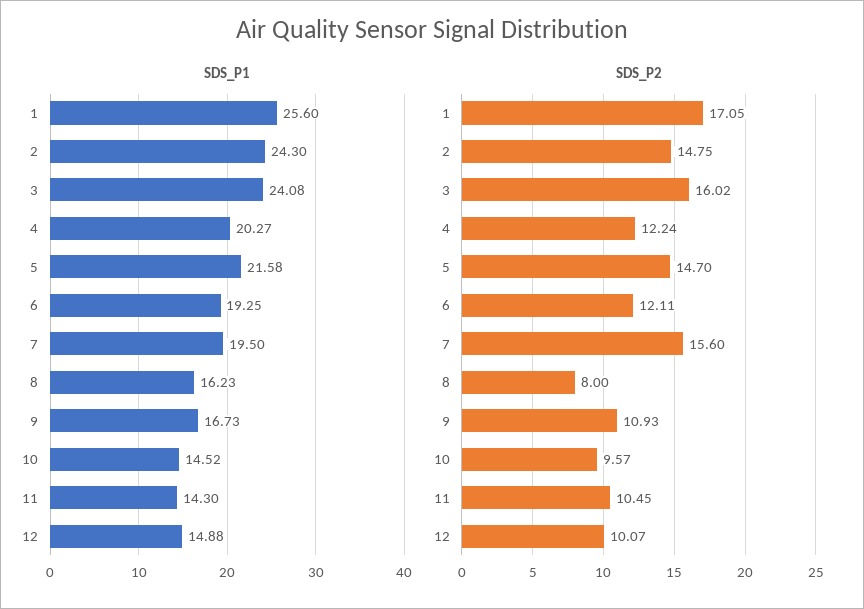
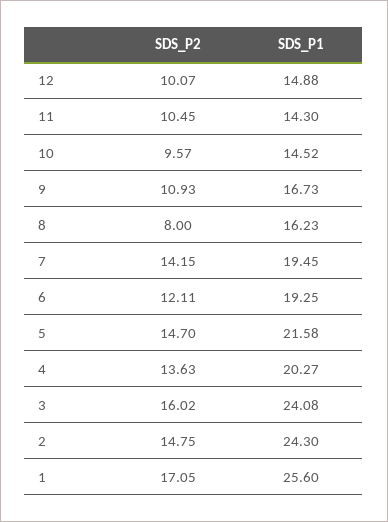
SDS_P1, 7: 19.5 -> 19.45
SDS_P2, 4: 12.24 -> 13.63
SDS_P2, 7: 15.6 -> 14.15

